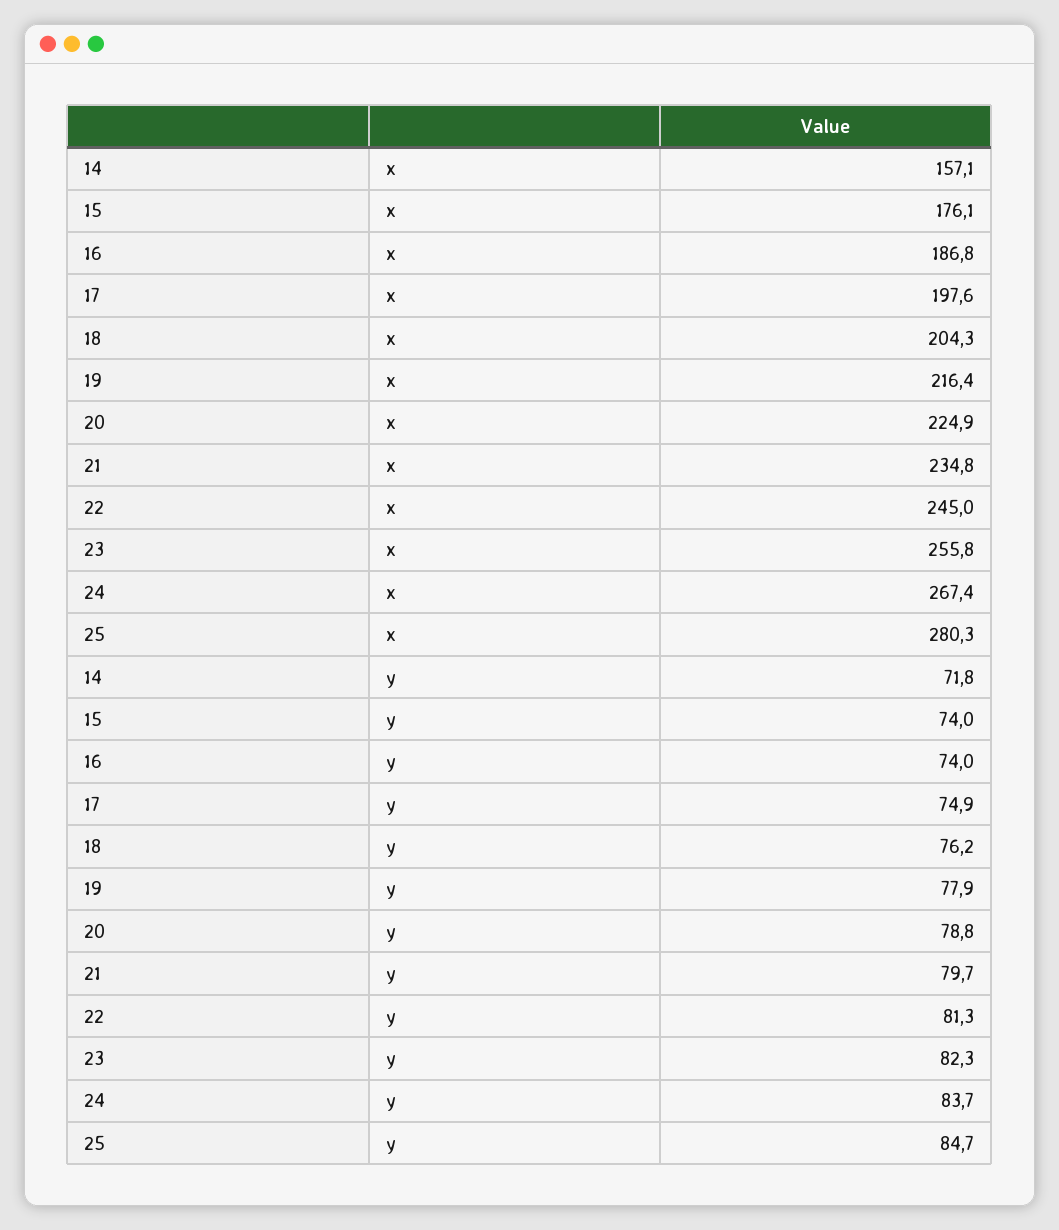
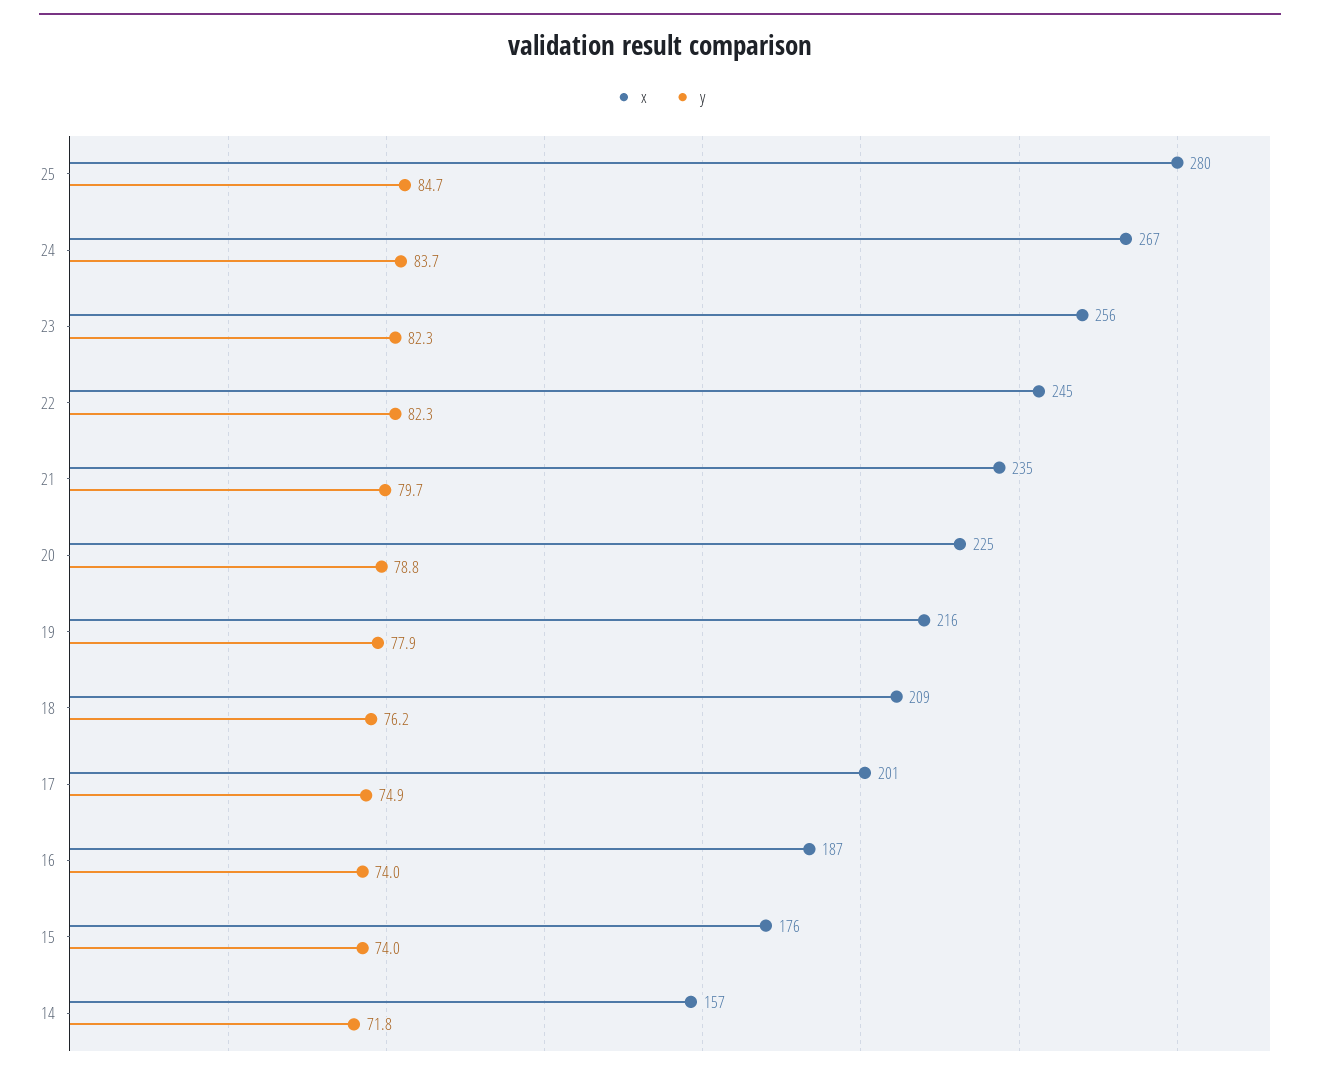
x, 17: 197.6 -> 201
x, 18: 204.3 -> 209
y, 22: 81.3 -> 82.3

